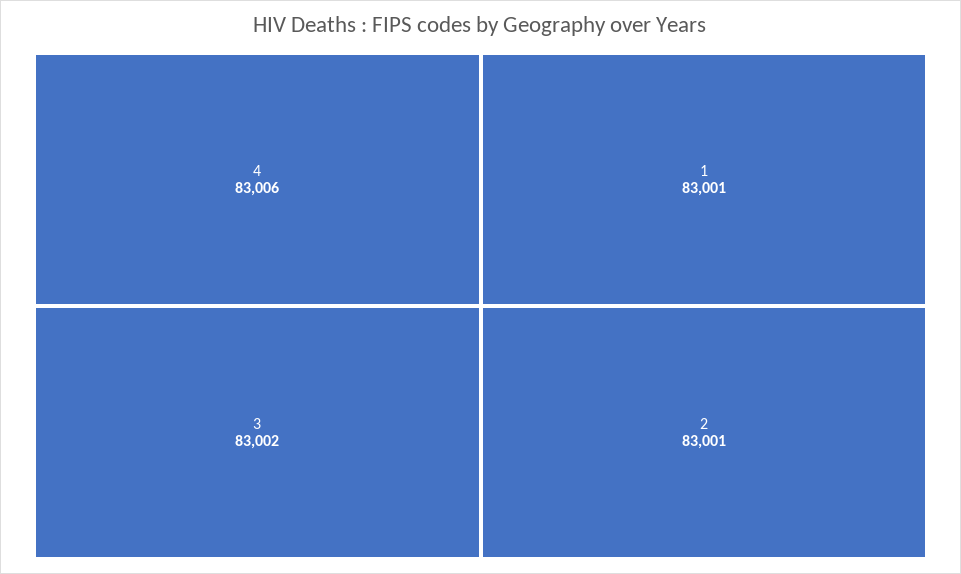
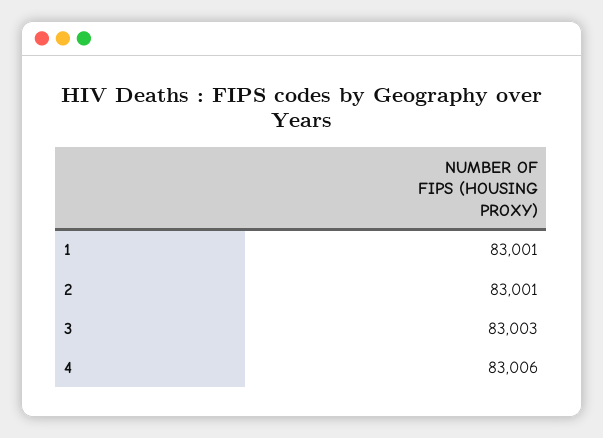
3: 83002 -> 83003

